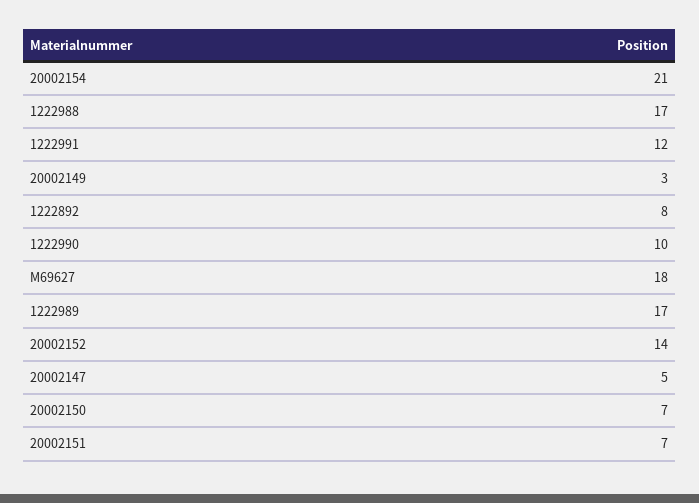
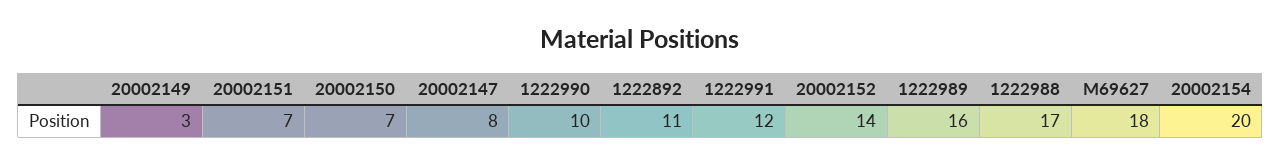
20002154: 21 -> 20
1222892: 8 -> 11
1222989: 17 -> 16
20002147: 5 -> 8

